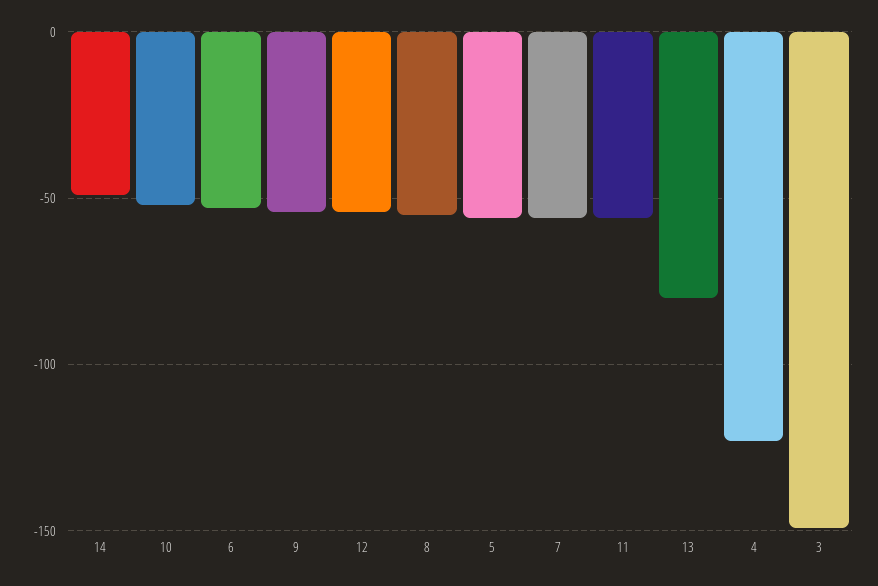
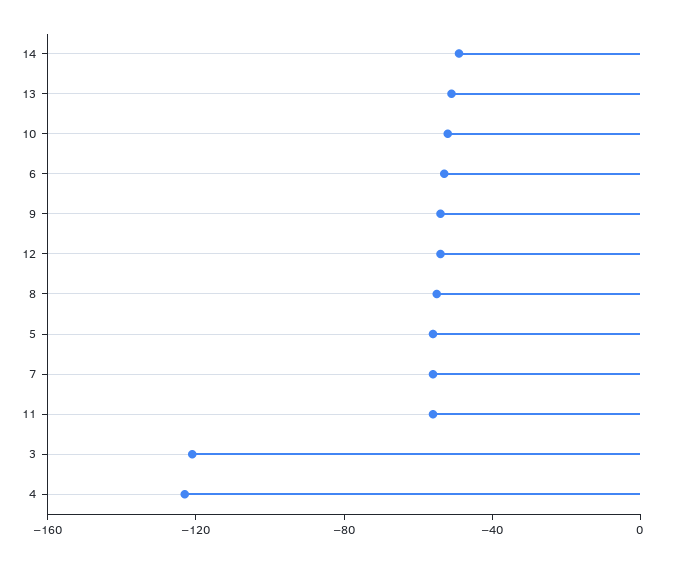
13: -80 -> -50
3: -150 -> -120

